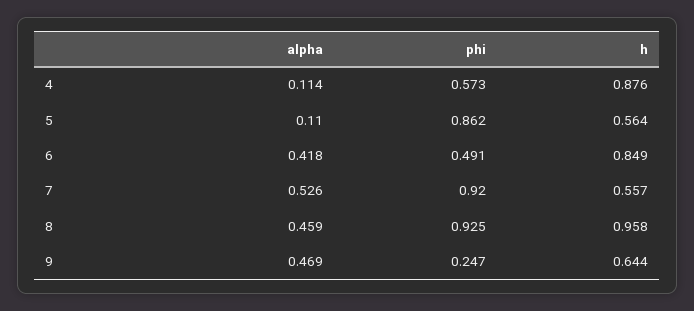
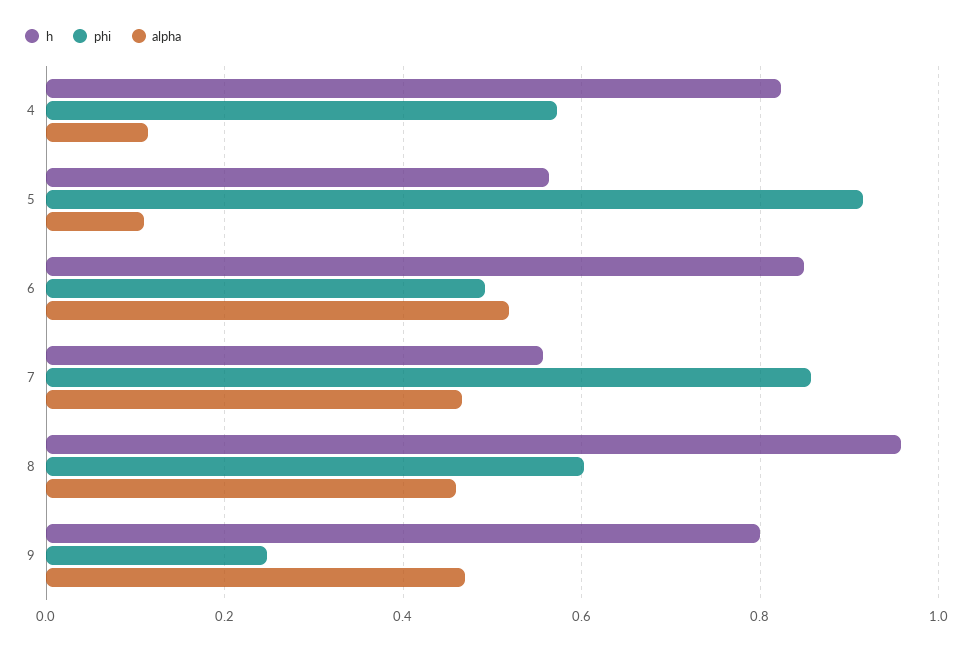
h, 4: 0.876 -> 0.82
phi, 5: 0.862 -> 0.92
alpha, 6: 0.418 -> 0.52
alpha, 7: 0.526 -> 0.46
phi, 7: 0.92 -> 0.86
phi, 8: 0.925 -> 0.6
h, 9: 0.644 -> 0.8

